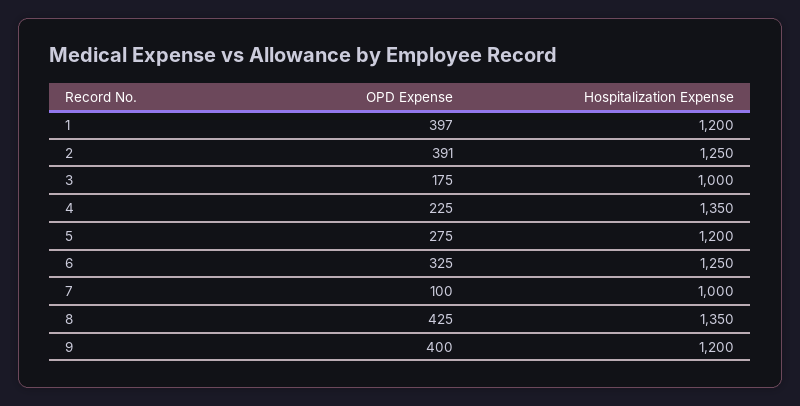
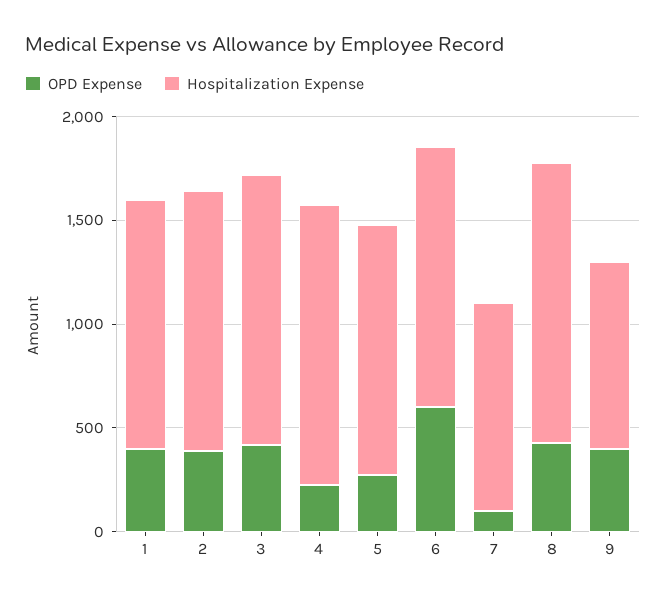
OPD Expense, 3: 175 -> 400
Hospitalization Expense, 3: 1000 -> 1300
OPD Expense, 6: 325 -> 600
Hospitalization Expense, 9: 1200 -> 900

